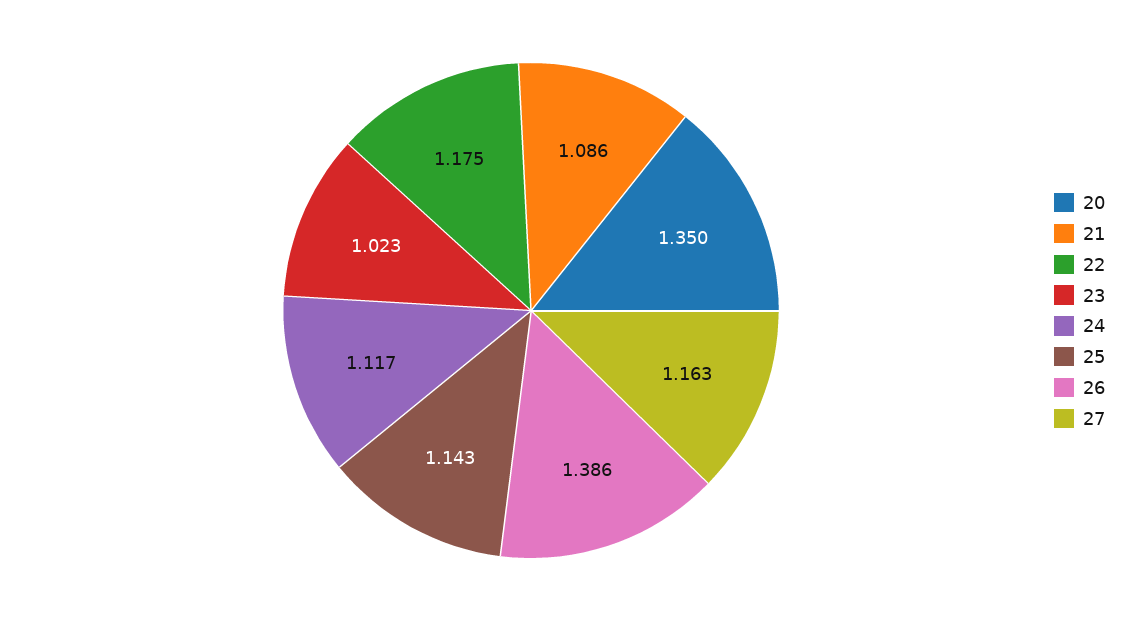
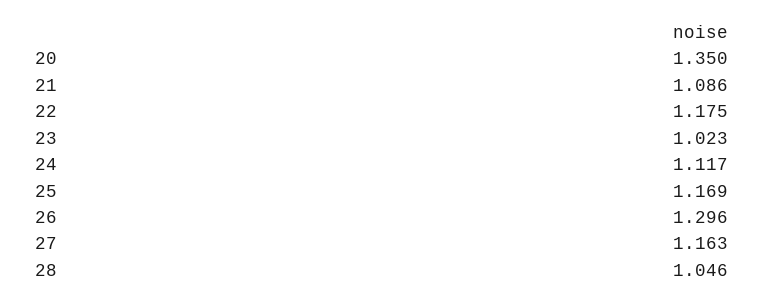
25: 1.143 -> 1.169
26: 1.386 -> 1.296
28: none -> 1.046

